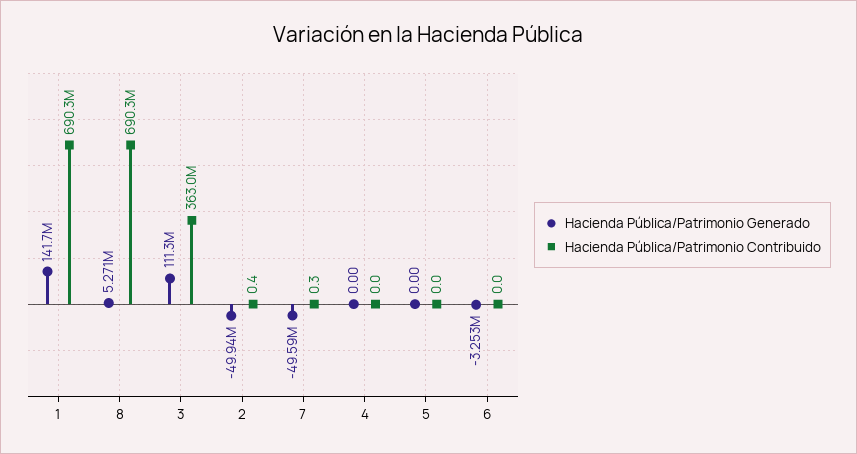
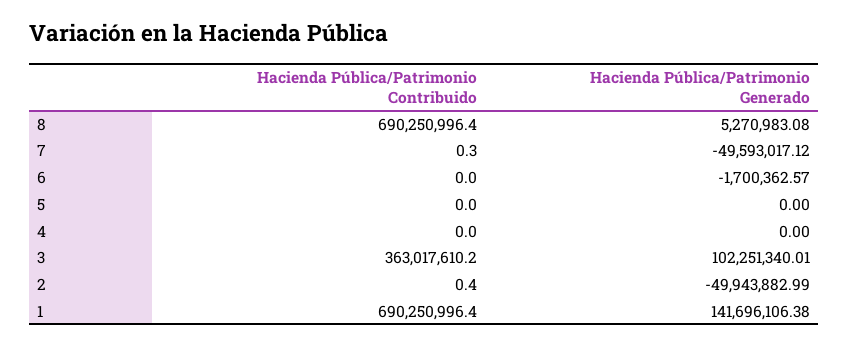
Hacienda Pública/Patrimonio Generado, 3: 111300000 -> 102251340.01
Hacienda Pública/Patrimonio Generado, 6: -3253000 -> -1700362.57

